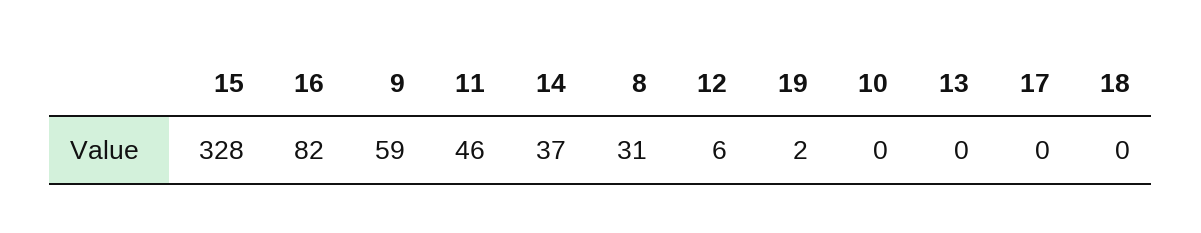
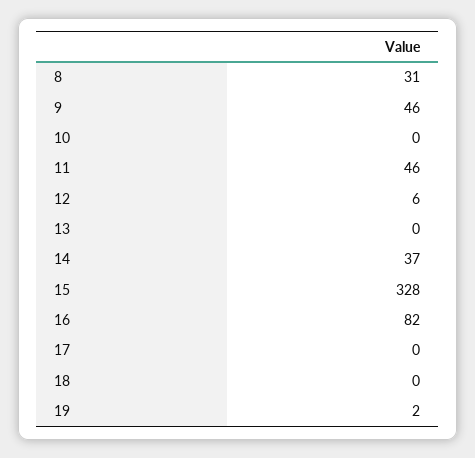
9: 59 -> 46

